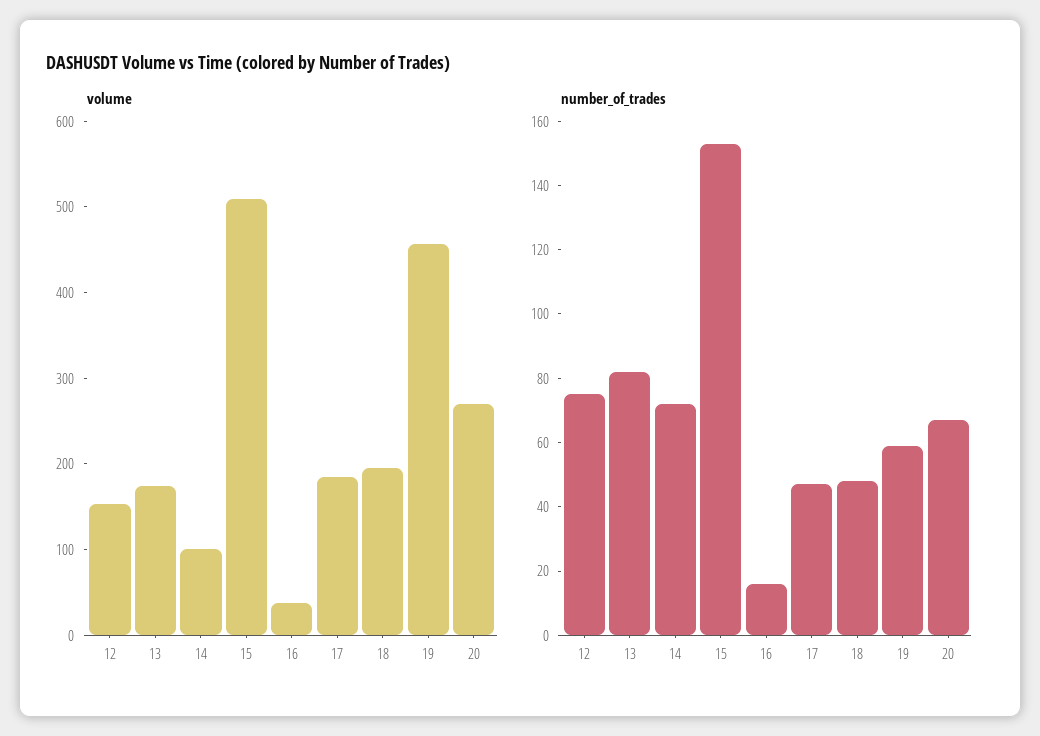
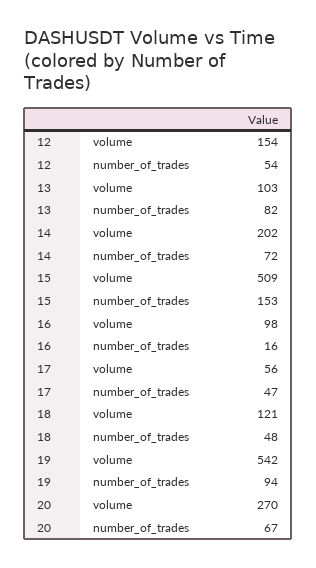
volume, 13: 180 -> 103
volume, 14: 100 -> 202
volume, 16: 40 -> 98
volume, 17: 180 -> 56
volume, 18: 200 -> 121
volume, 19: 460 -> 542
number_of_trades, 12: 75 -> 54
number_of_trades, 19: 60 -> 94

